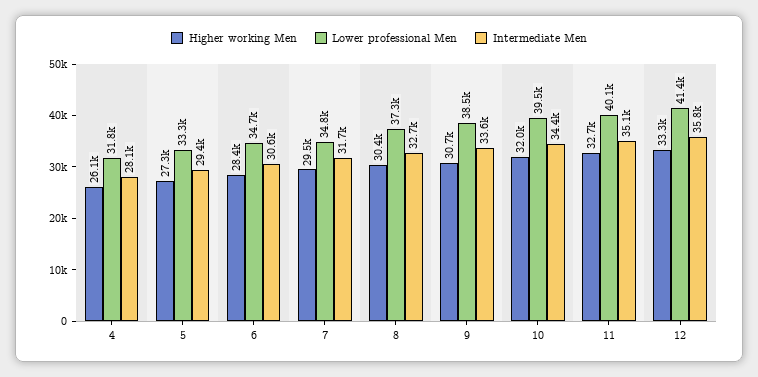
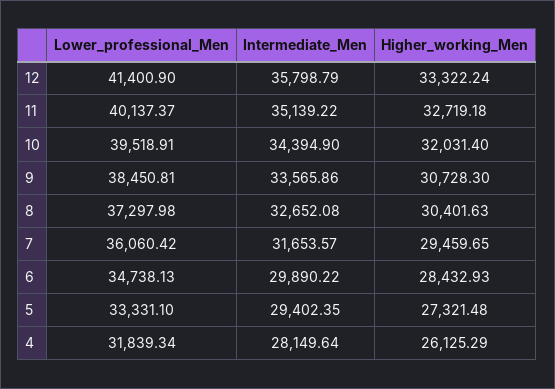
Intermediate Men, 6: 30600 -> 29890.22
Lower professional Men, 7: 34800 -> 36060.42

